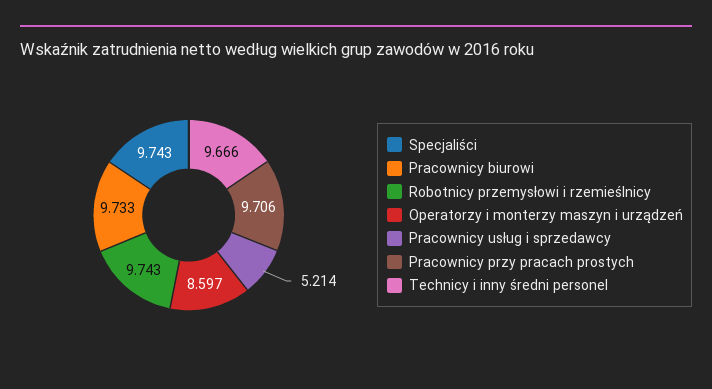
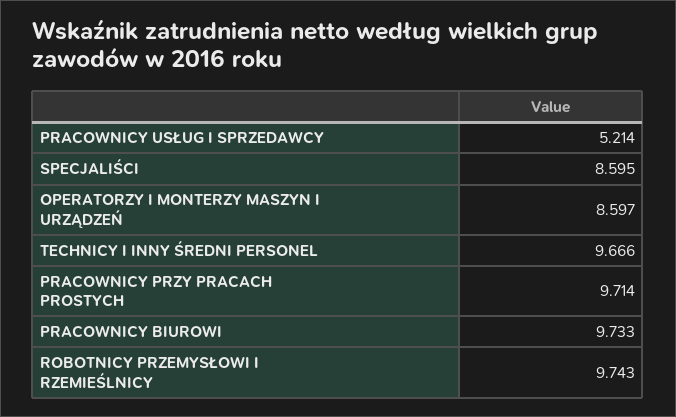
Specjaliści: 9.743 -> 8.595
Pracownicy przy pracach prostych: 9.706 -> 9.714

